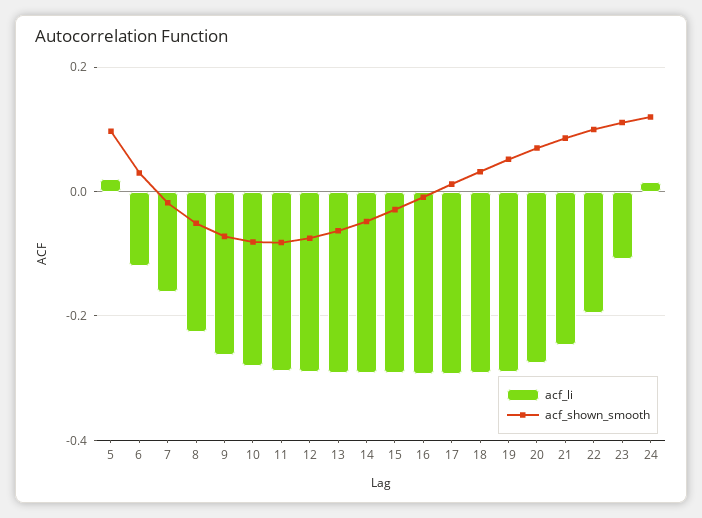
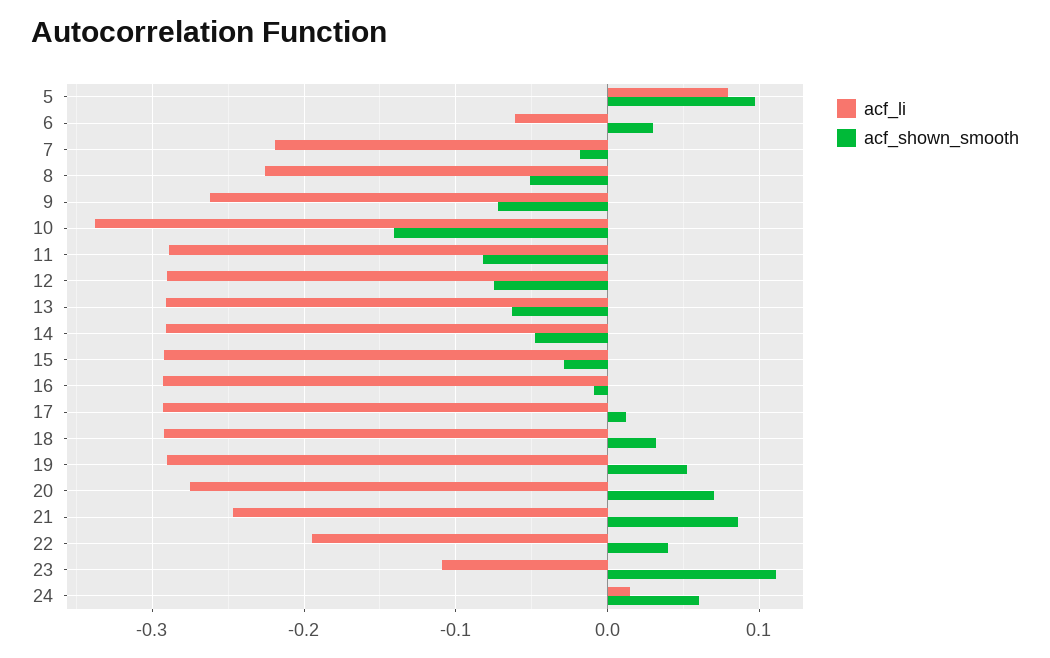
acf_li, 5: 0.02 -> 0.08
acf_li, 6: -0.12 -> -0.06
acf_li, 7: -0.16 -> -0.22
acf_li, 10: -0.28 -> -0.34
acf_shown_smooth, 10: -0.08 -> -0.14
acf_shown_smooth, 22: 0.1 -> 0.04
acf_shown_smooth, 24: 0.12 -> 0.06

